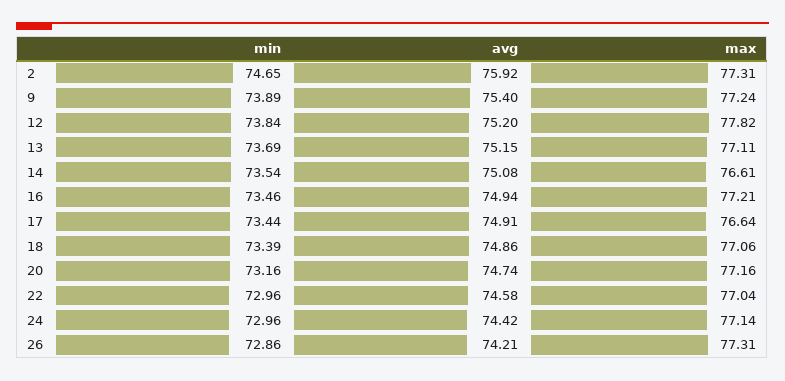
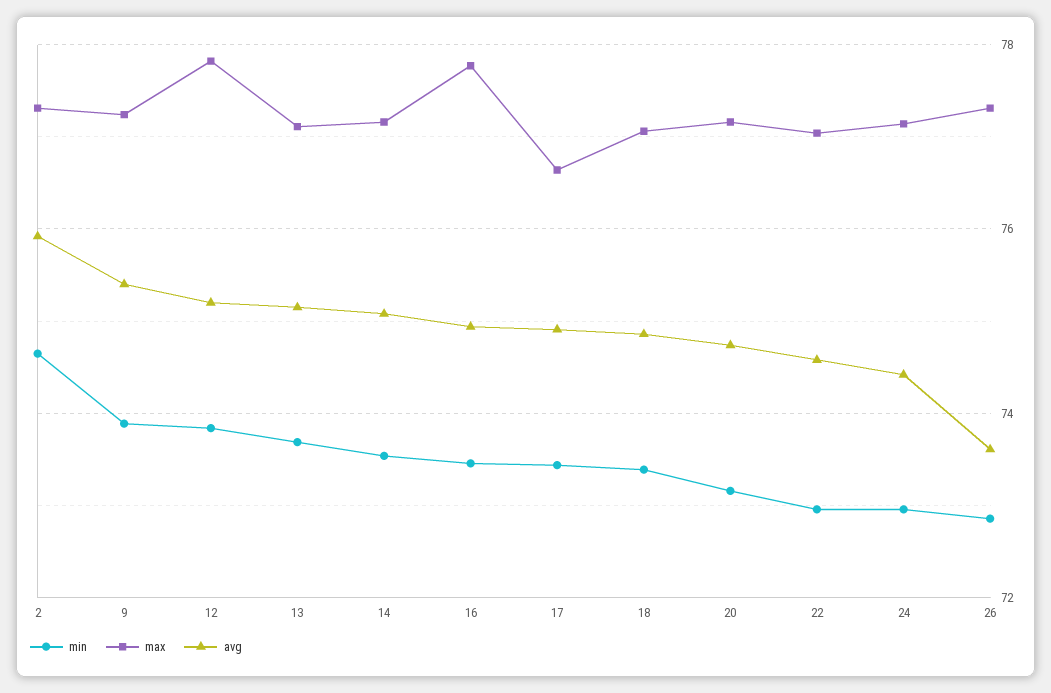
max, 14: 76.61 -> 77.2
max, 16: 77.21 -> 77.8
avg, 26: 74.21 -> 73.6

